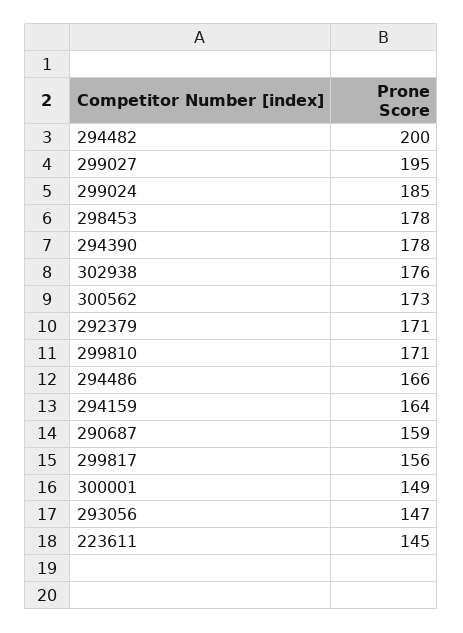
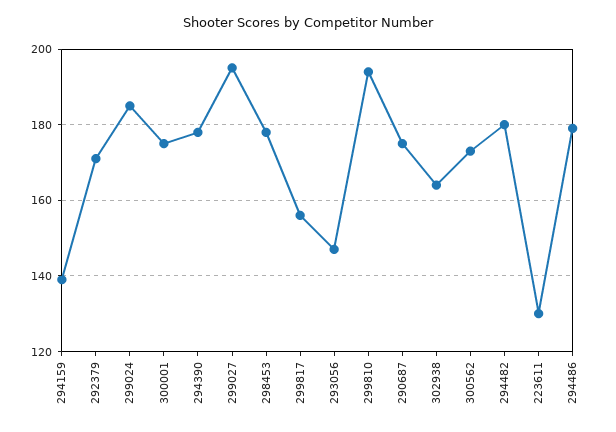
294482: 200 -> 180
302938: 176 -> 165
299810: 171 -> 195
294486: 166 -> 180
294159: 164 -> 140
290687: 159 -> 175
300001: 149 -> 175
223611: 145 -> 130

